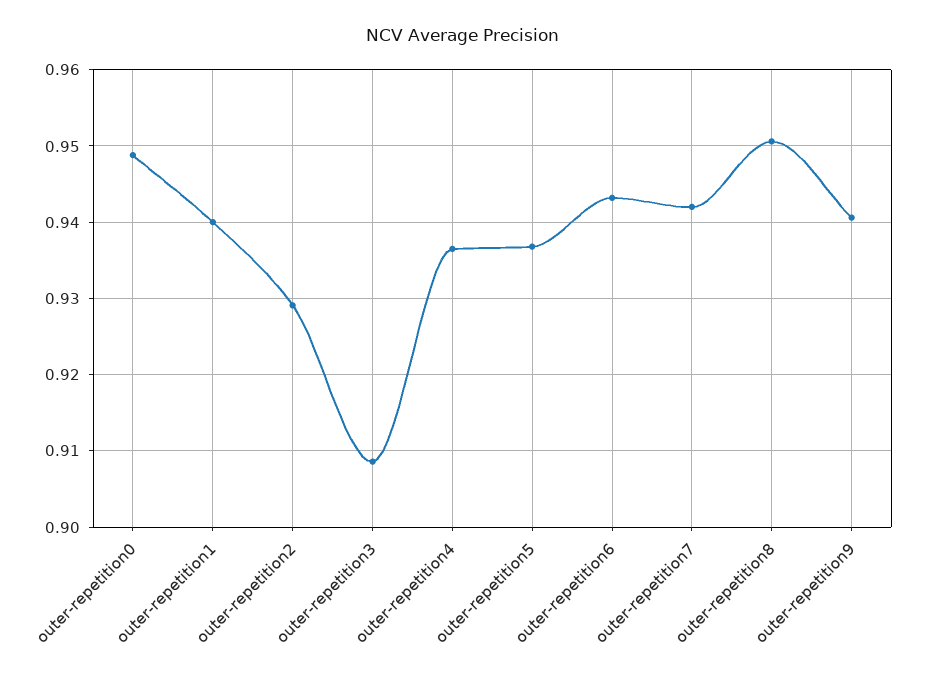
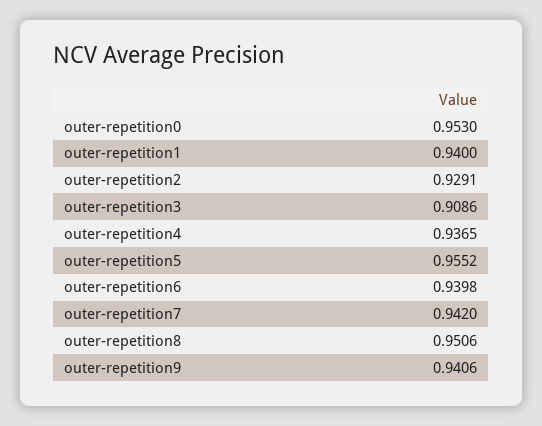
outer-repetition0: 0.949 -> 0.953
outer-repetition5: 0.937 -> 0.9552
outer-repetition6: 0.943 -> 0.9398

